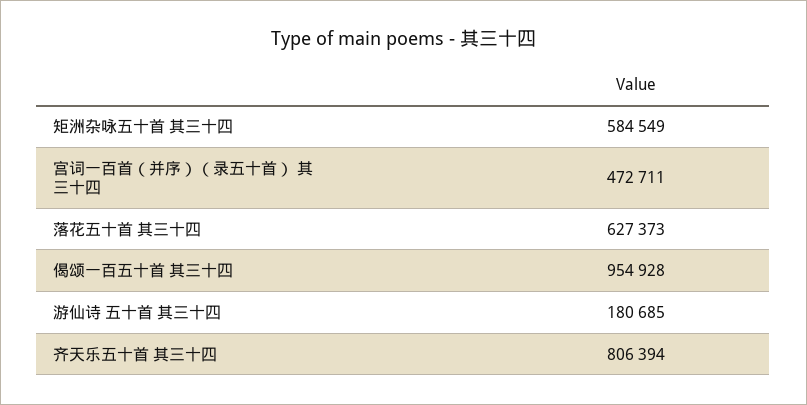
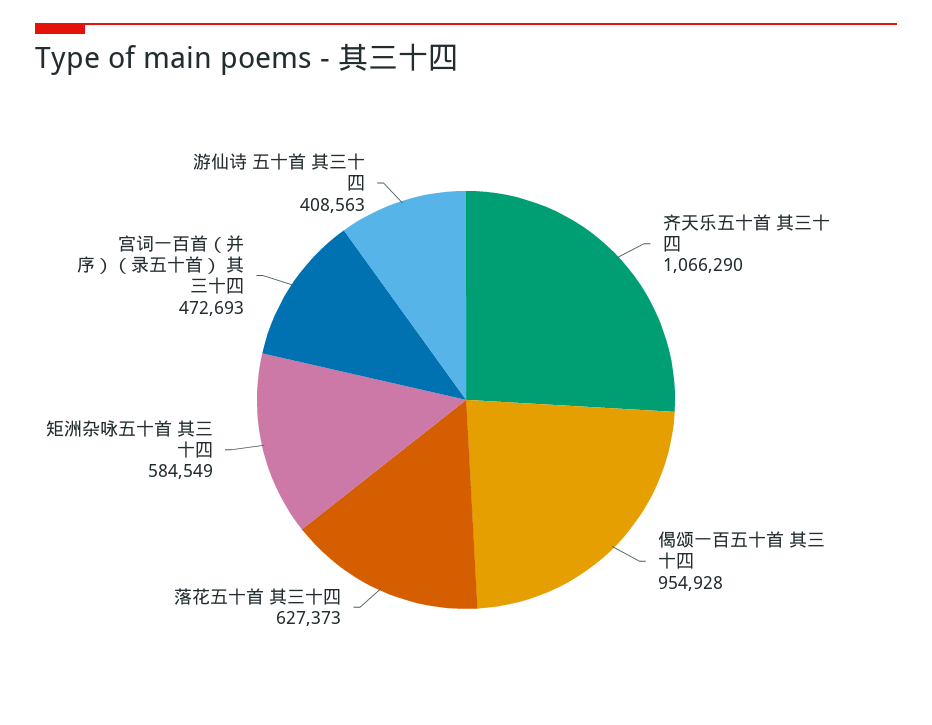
宫词一百首（并序）（录五十首） 其三十四: 472711 -> 472693
游仙诗 五十首 其三十四: 180685 -> 408563
齐天乐五十首 其三十四: 806394 -> 1066290

